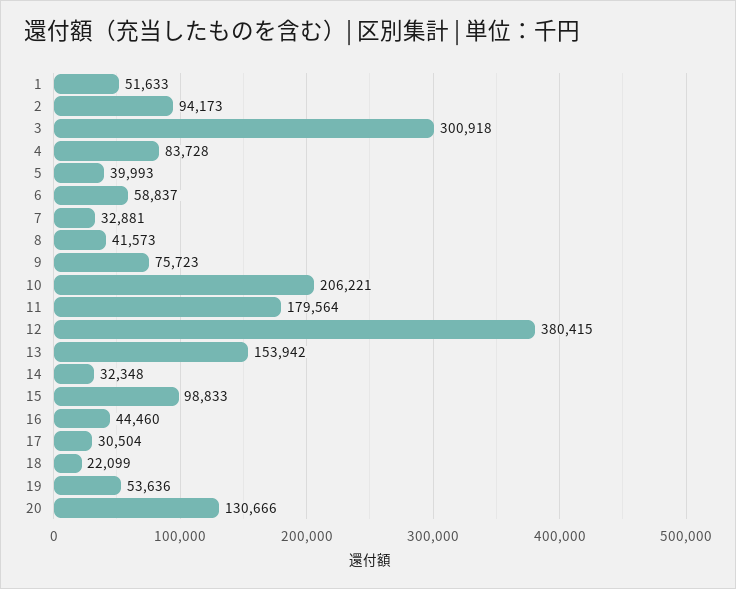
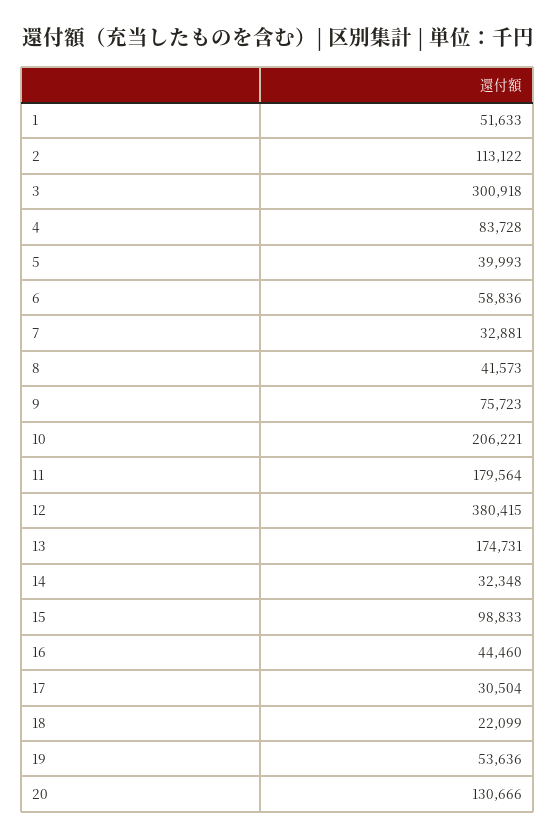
2: 94173 -> 113122
6: 58837 -> 58836
13: 153942 -> 174731

